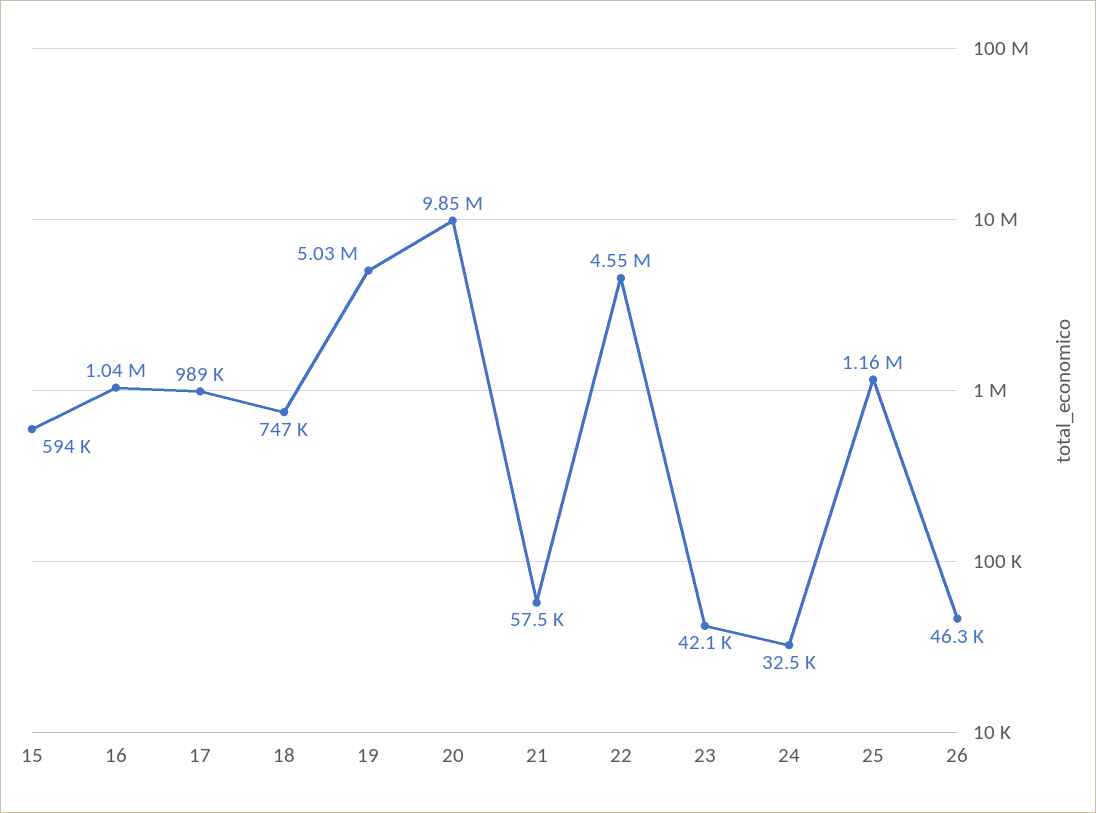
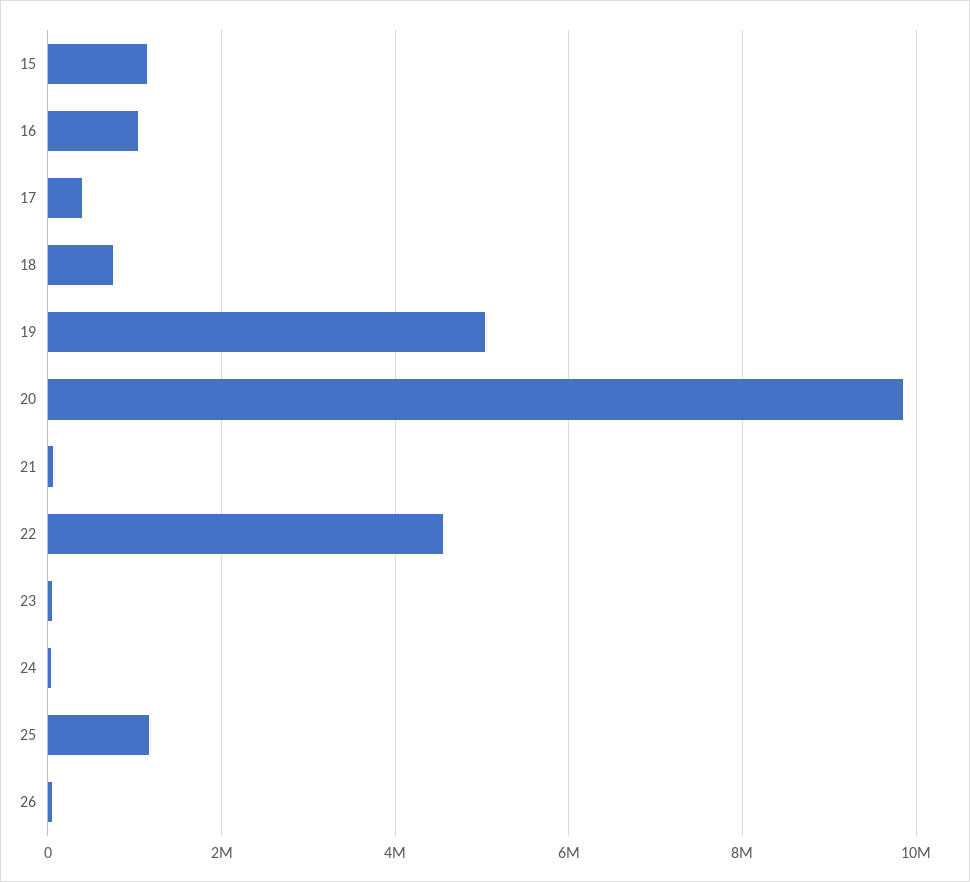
15: 594000 -> 1200000
17: 989000 -> 400000

